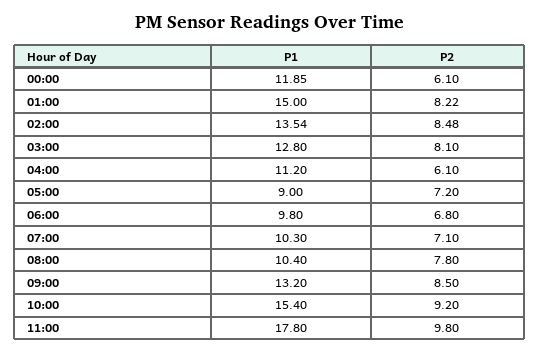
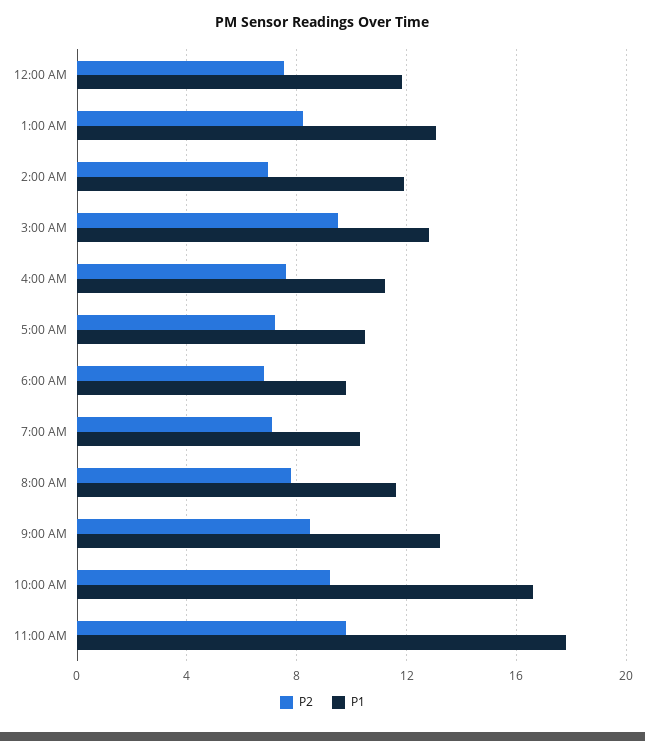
P2, 00:00: 6.1 -> 7.5
P1, 01:00: 15 -> 13
P1, 02:00: 13.54 -> 12
P2, 02:00: 8.48 -> 7
P2, 03:00: 8.1 -> 9.5
P2, 04:00: 6.1 -> 7.5
P1, 05:00: 9 -> 10.5
P1, 08:00: 10.4 -> 11.5
P1, 10:00: 15.4 -> 16.5

